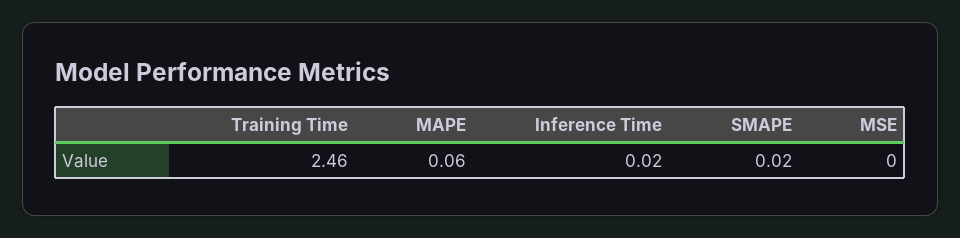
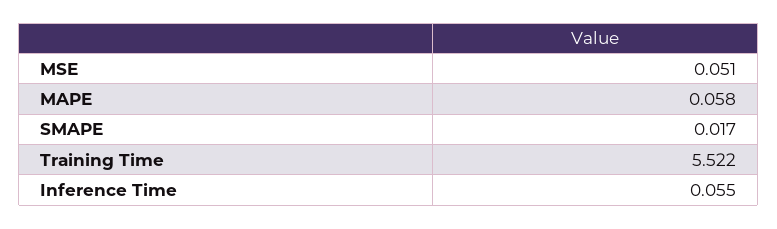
Training Time: 2.46 -> 5.522
Inference Time: 0.02 -> 0.055
MSE: 0 -> 0.051

